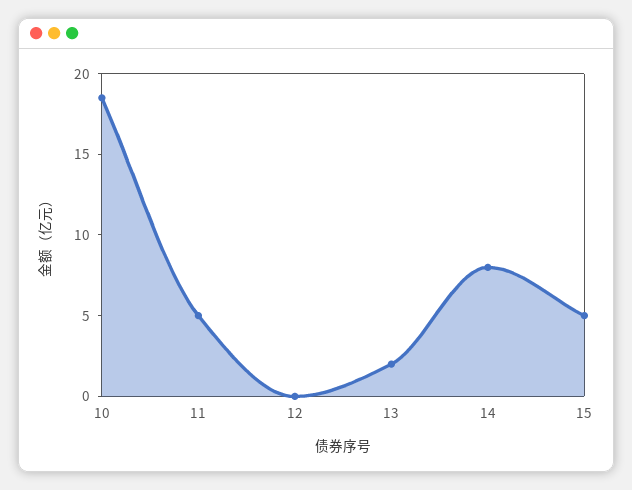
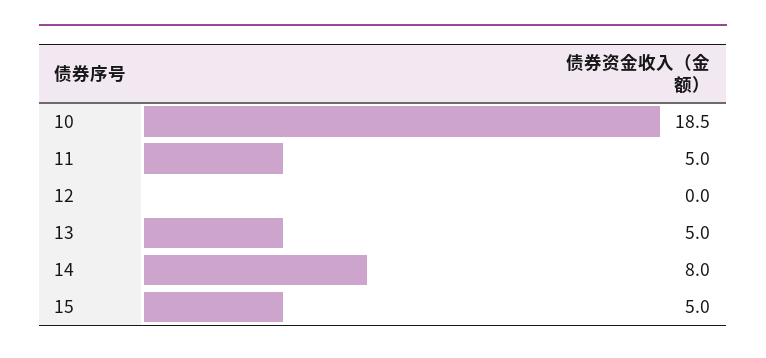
13: 2 -> 5

